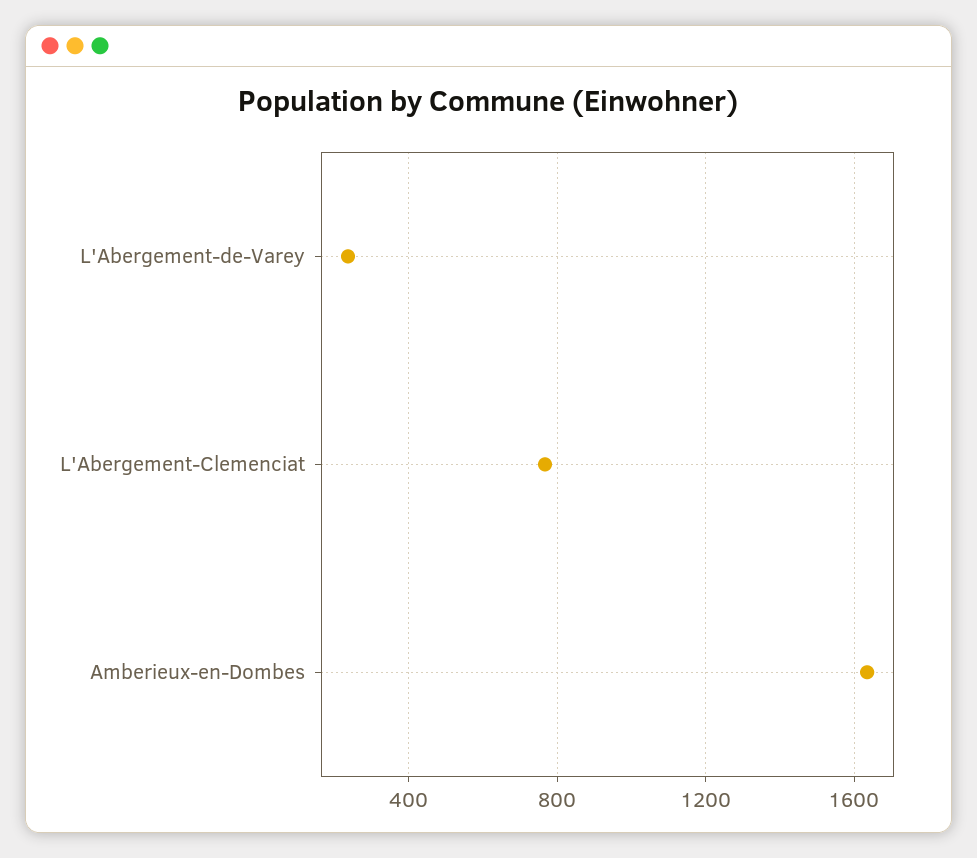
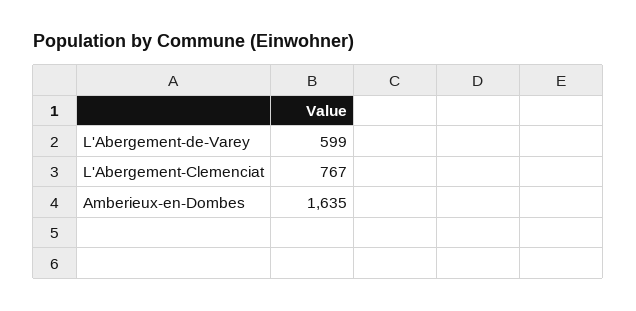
L'Abergement-de-Varey: 250 -> 599

